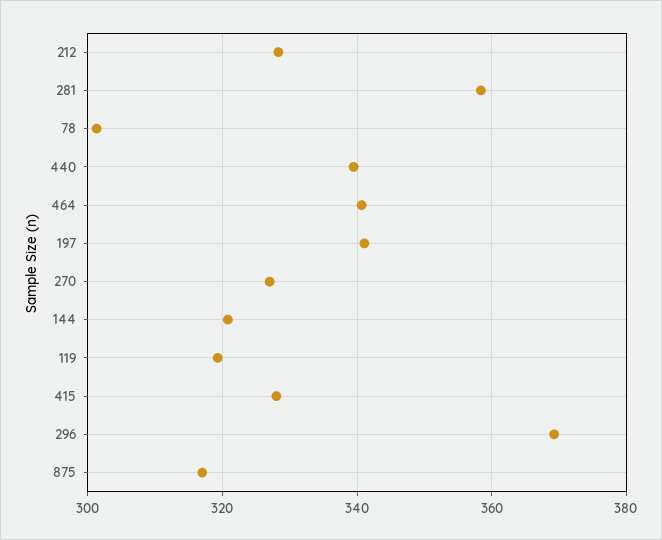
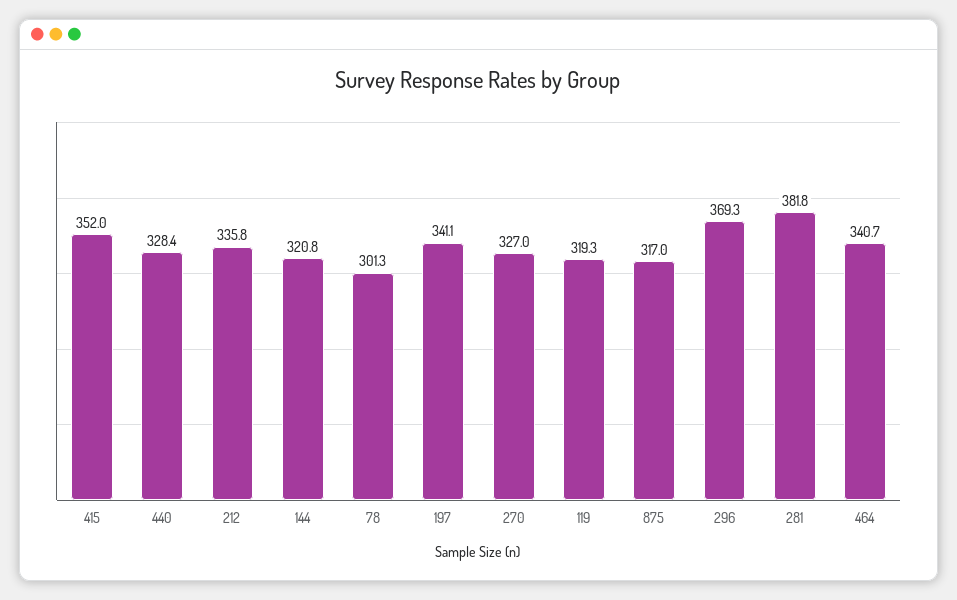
212: 328 -> 335.8
281: 358 -> 381.8
440: 340 -> 328.4
415: 328 -> 352

